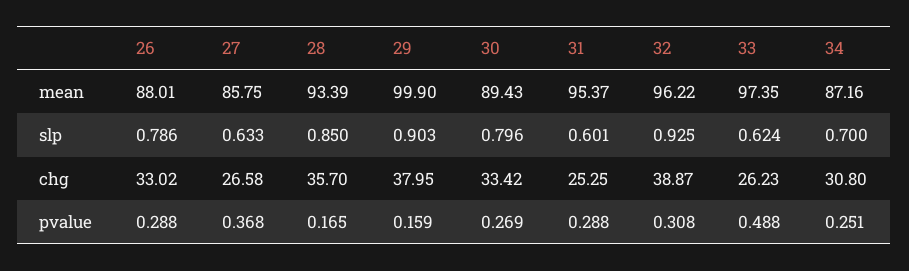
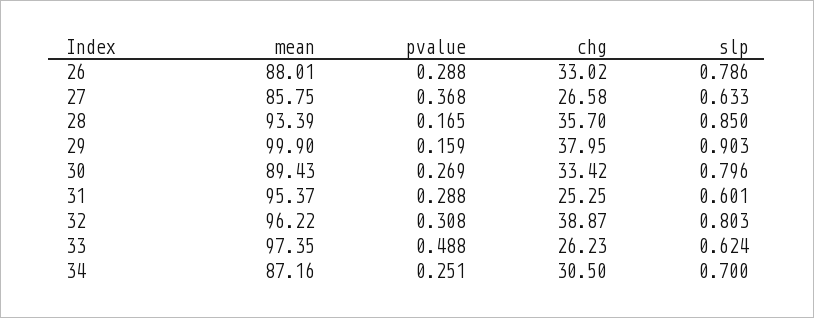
32, slp: 0.925 -> 0.803
34, chg: 30.8 -> 30.5

